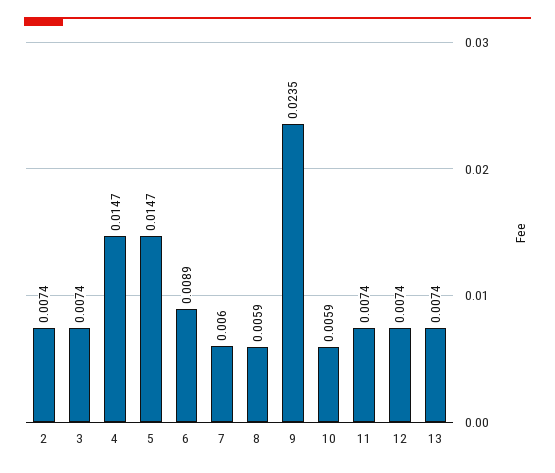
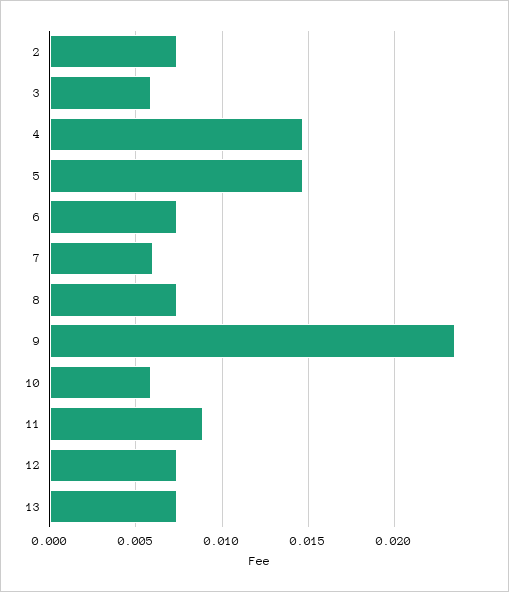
3: 0.0074 -> 0.006
6: 0.0089 -> 0.0075
8: 0.0059 -> 0.0075
11: 0.0074 -> 0.009

